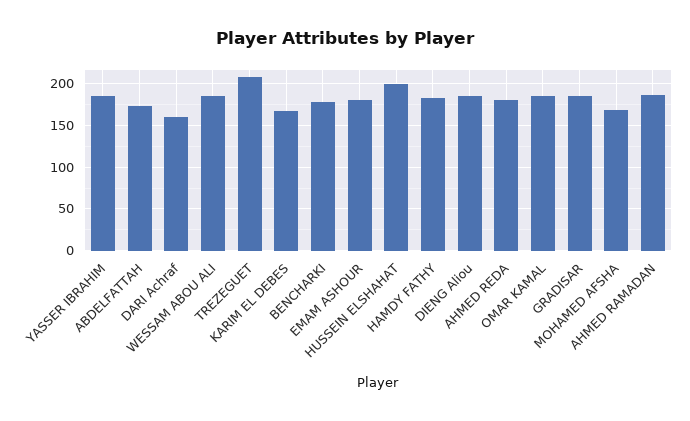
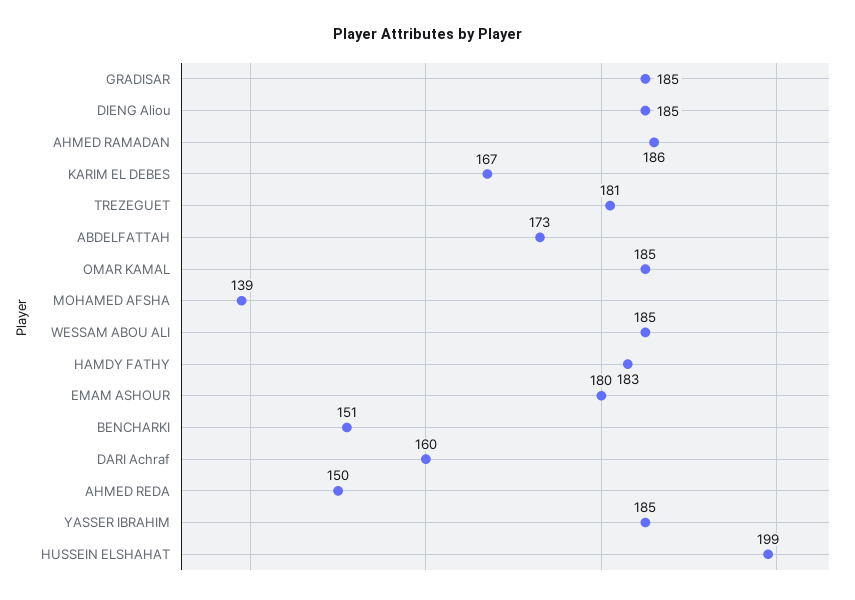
TREZEGUET: 210 -> 181
BENCHARKI: 180 -> 151
AHMED REDA: 180 -> 150
MOHAMED AFSHA: 170 -> 139

